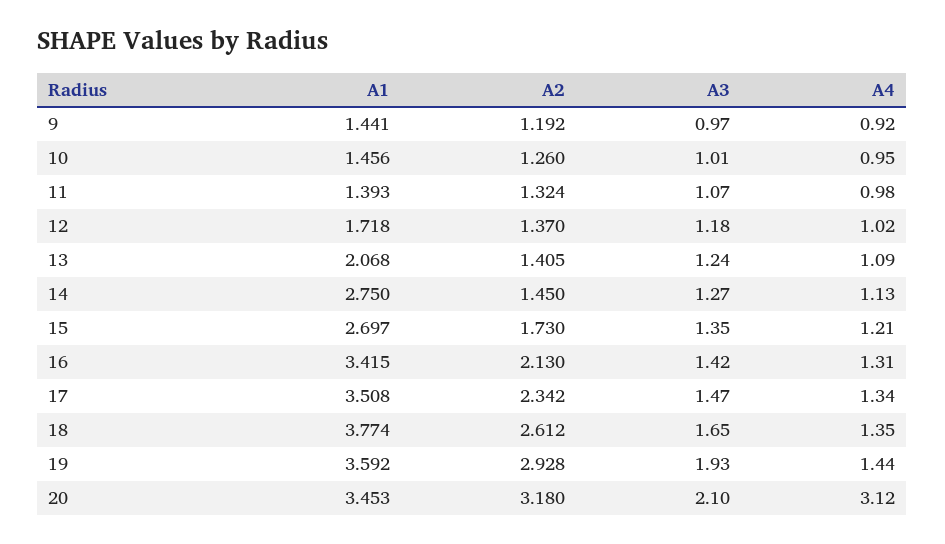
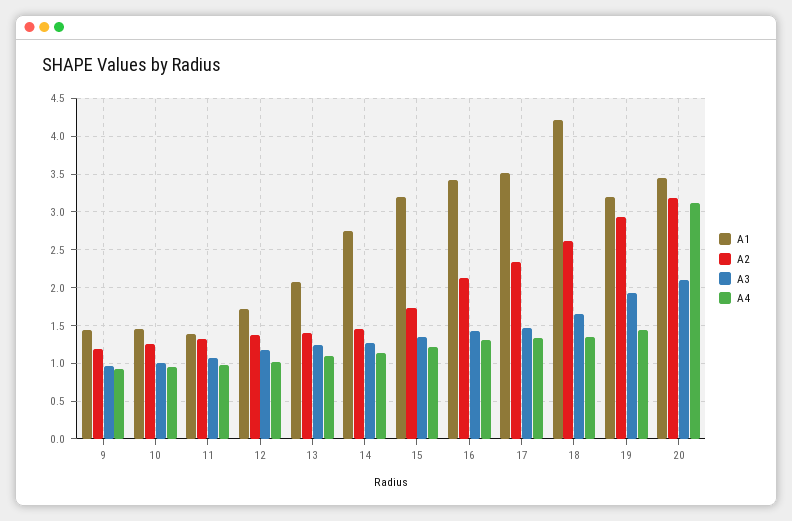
A1, 15: 2.697 -> 3.2
A1, 18: 3.774 -> 4.2
A1, 19: 3.592 -> 3.2

